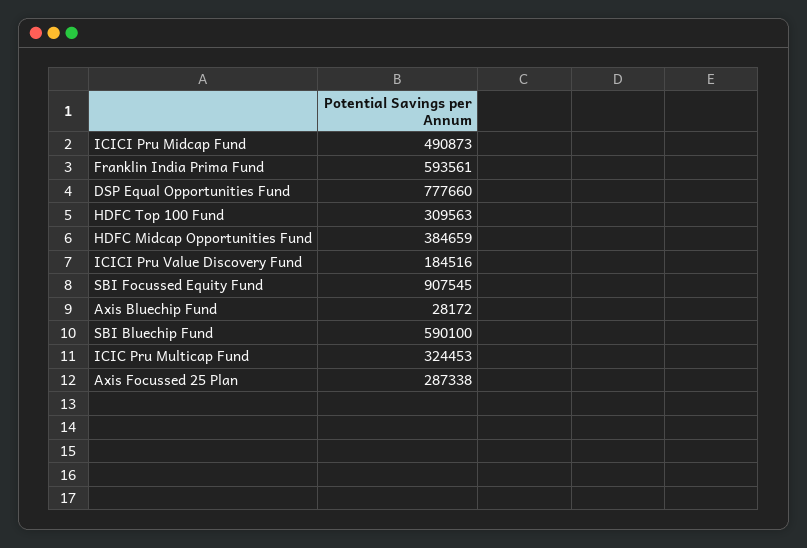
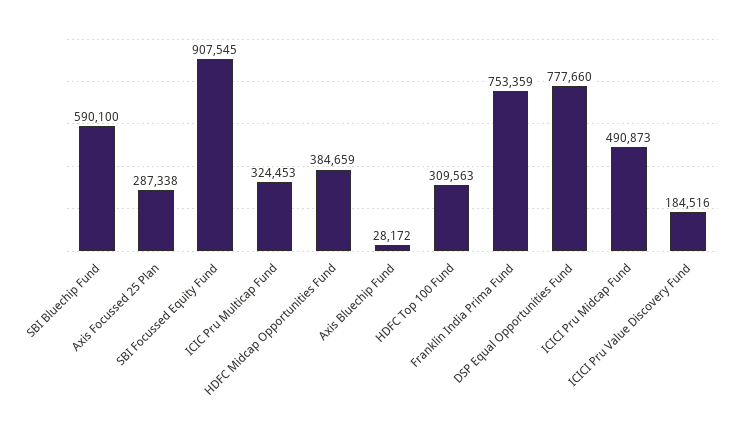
Franklin India Prima Fund: 593561 -> 753359

